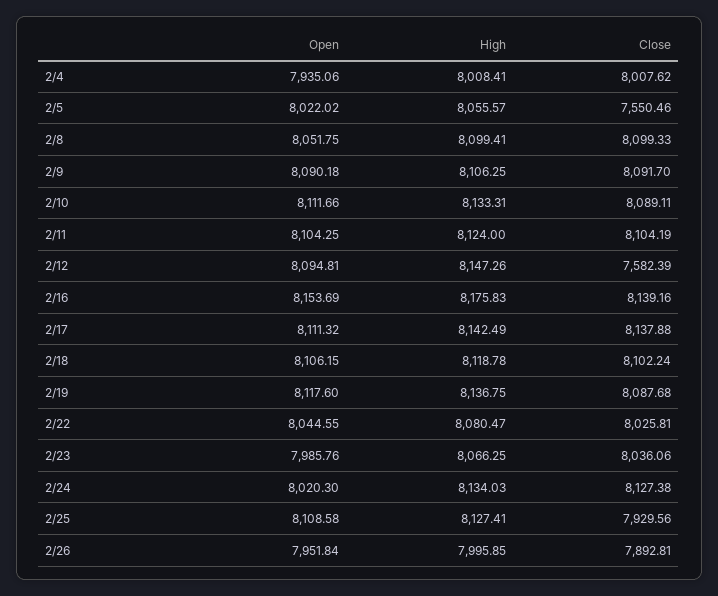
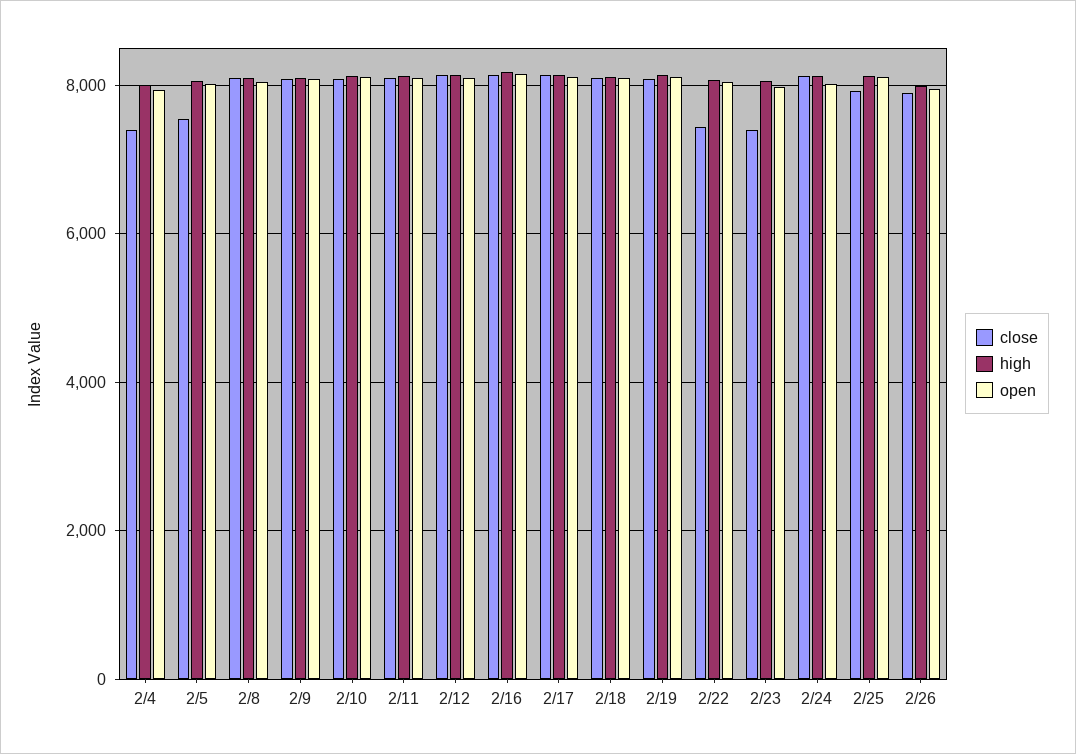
Close, 2/4: 8007.62 -> 7400
Close, 2/12: 7582.39 -> 8200
Close, 2/22: 8025.81 -> 7400
Close, 2/23: 8036.06 -> 7400

